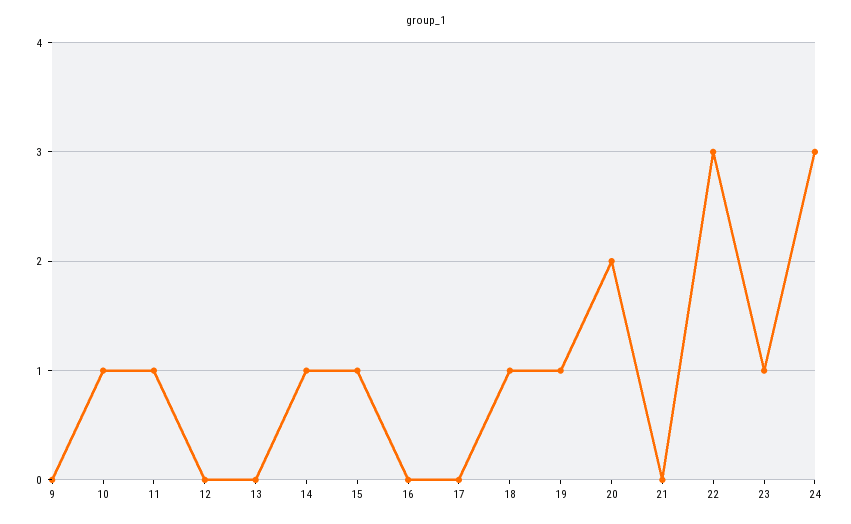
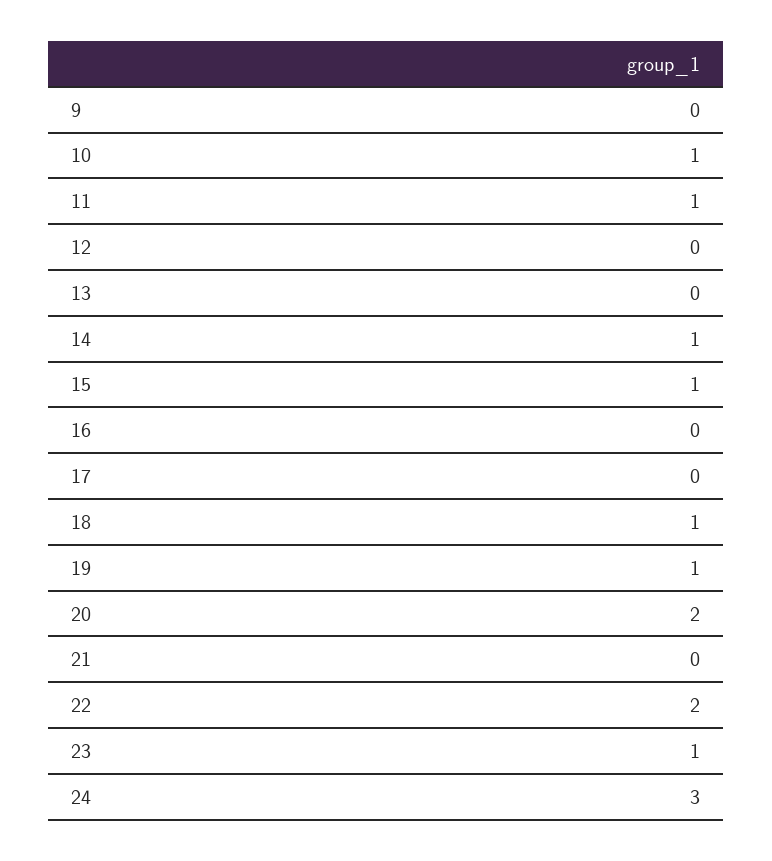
22: 3 -> 2

